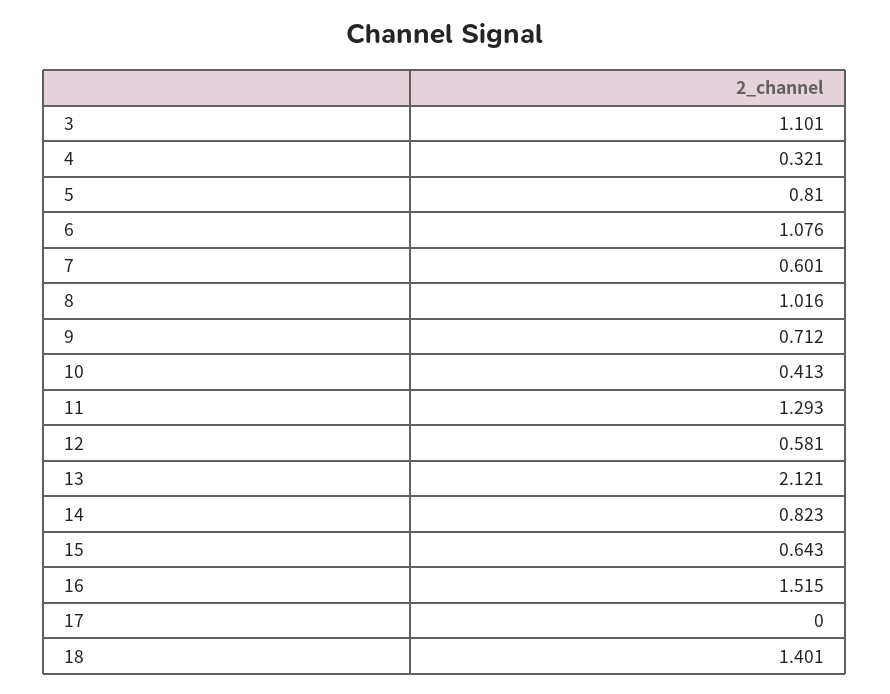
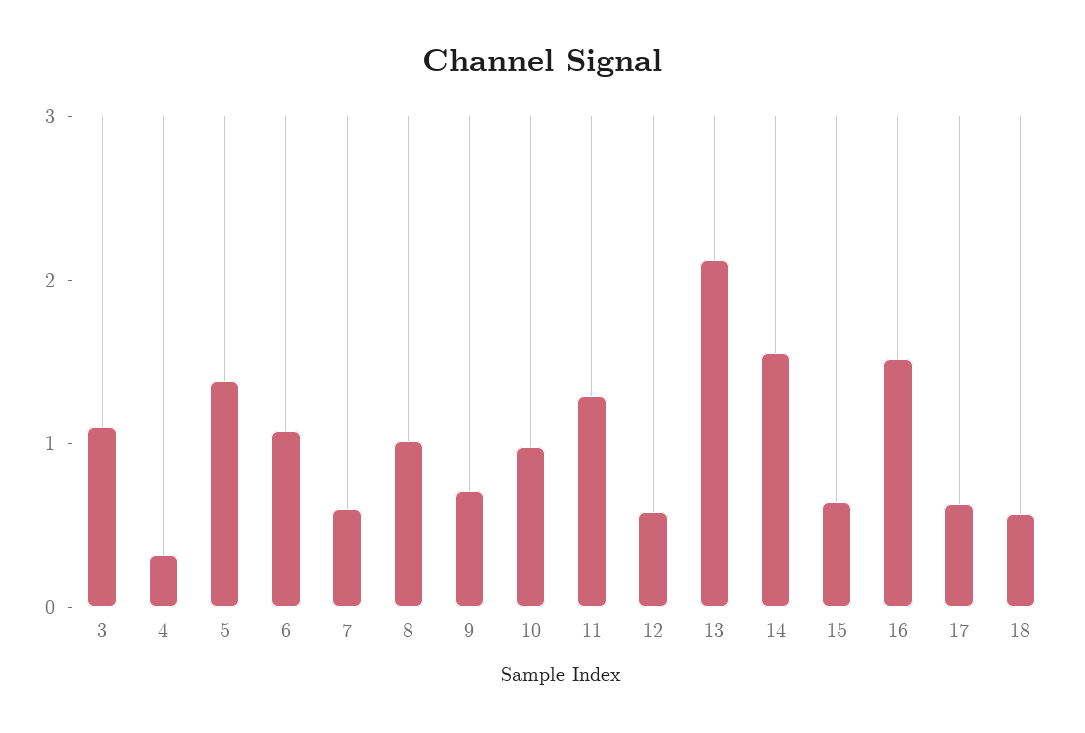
5: 0.81 -> 1.4
10: 0.413 -> 1
14: 0.823 -> 1.6
17: 0 -> 0.6
18: 1.401 -> 0.6

